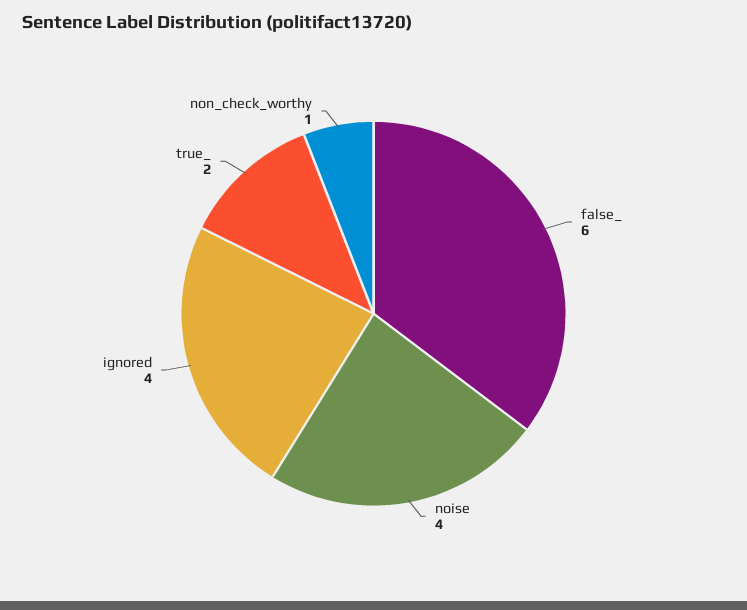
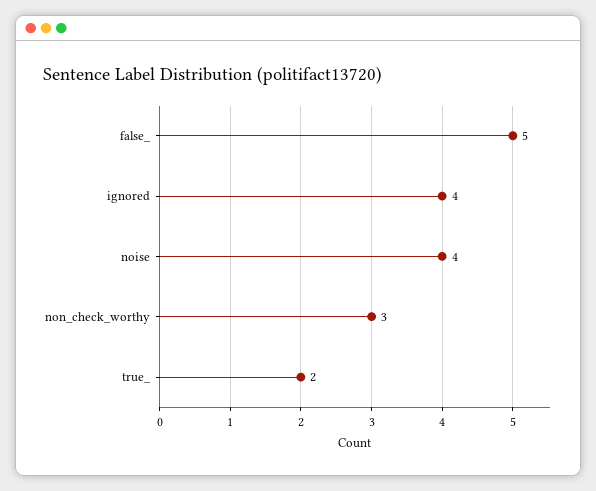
false_: 6 -> 5
non_check_worthy: 1 -> 3

